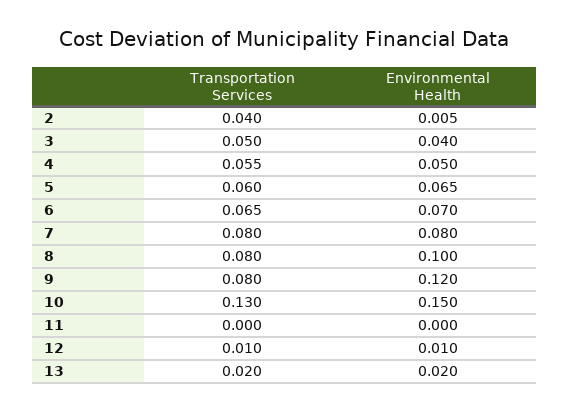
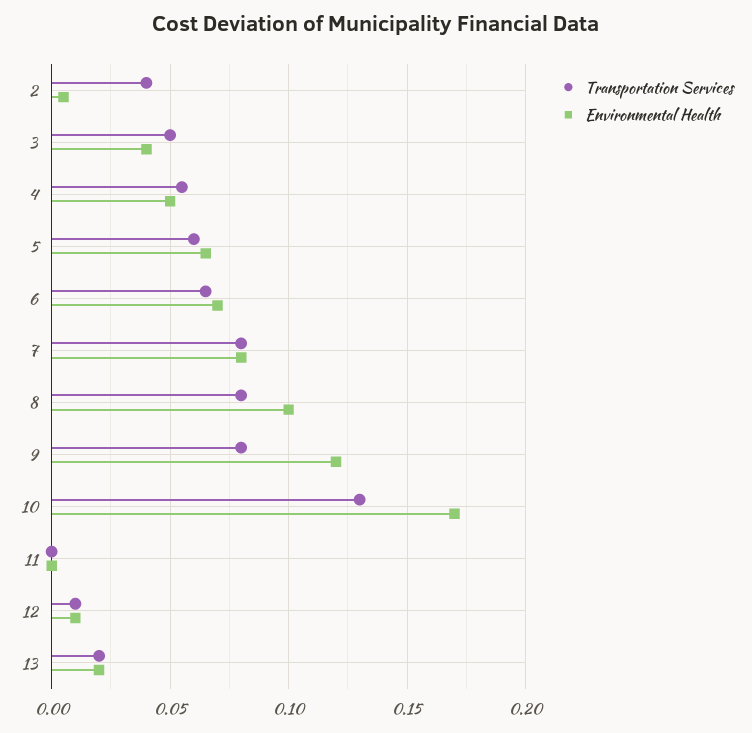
Environmental Health, 10: 0.15 -> 0.17

